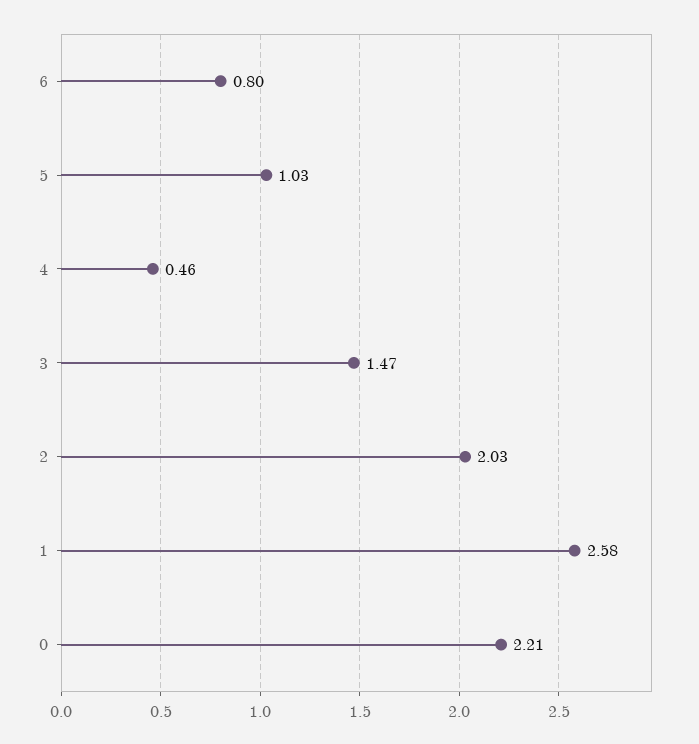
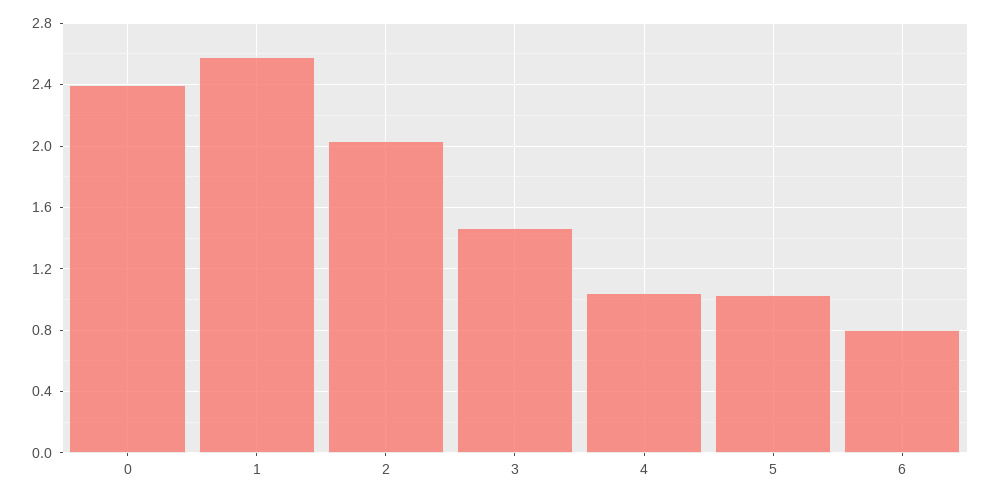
4: 0.46 -> 1.05
0: 2.21 -> 2.4

